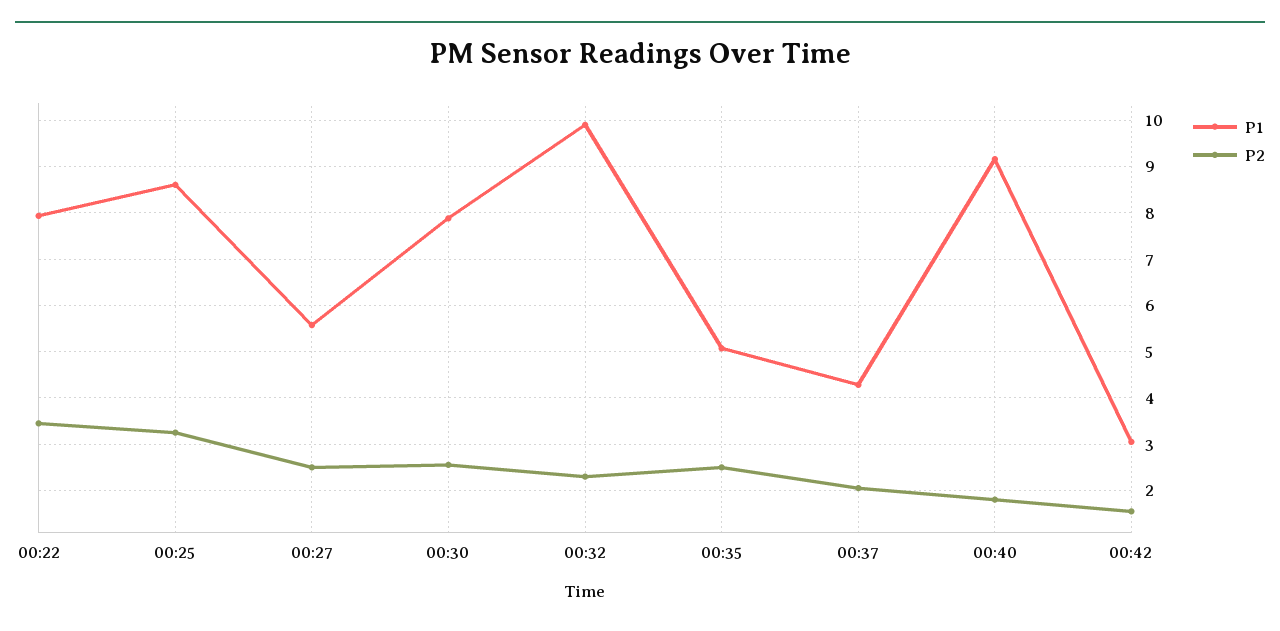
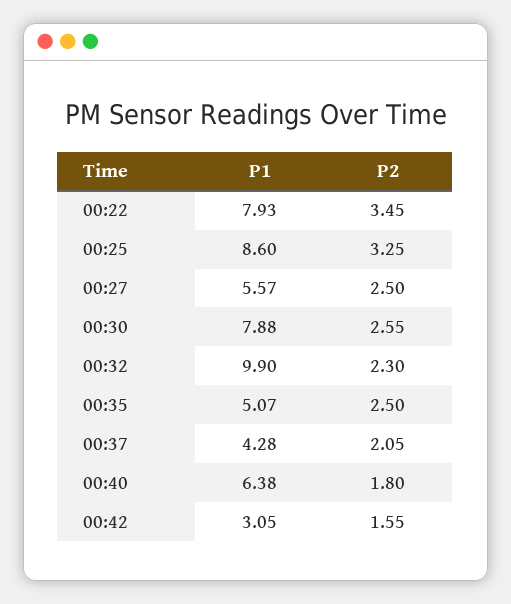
P1, 00:40: 9.2 -> 6.38

